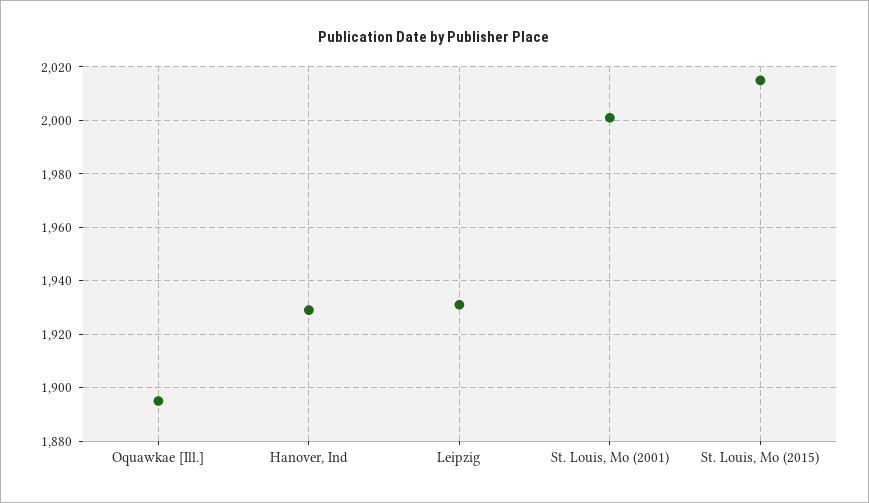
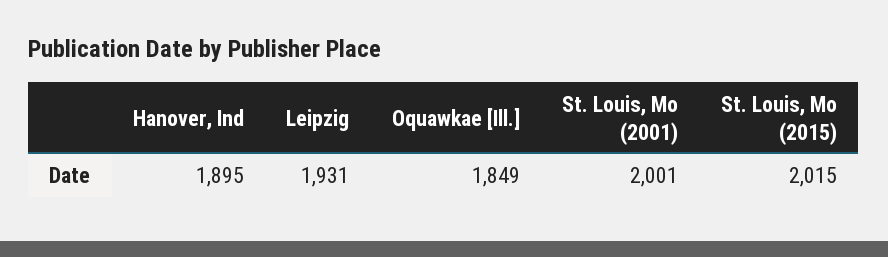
Oquawkae [Ill.]: 1895 -> 1849
Hanover, Ind: 1930 -> 1895

